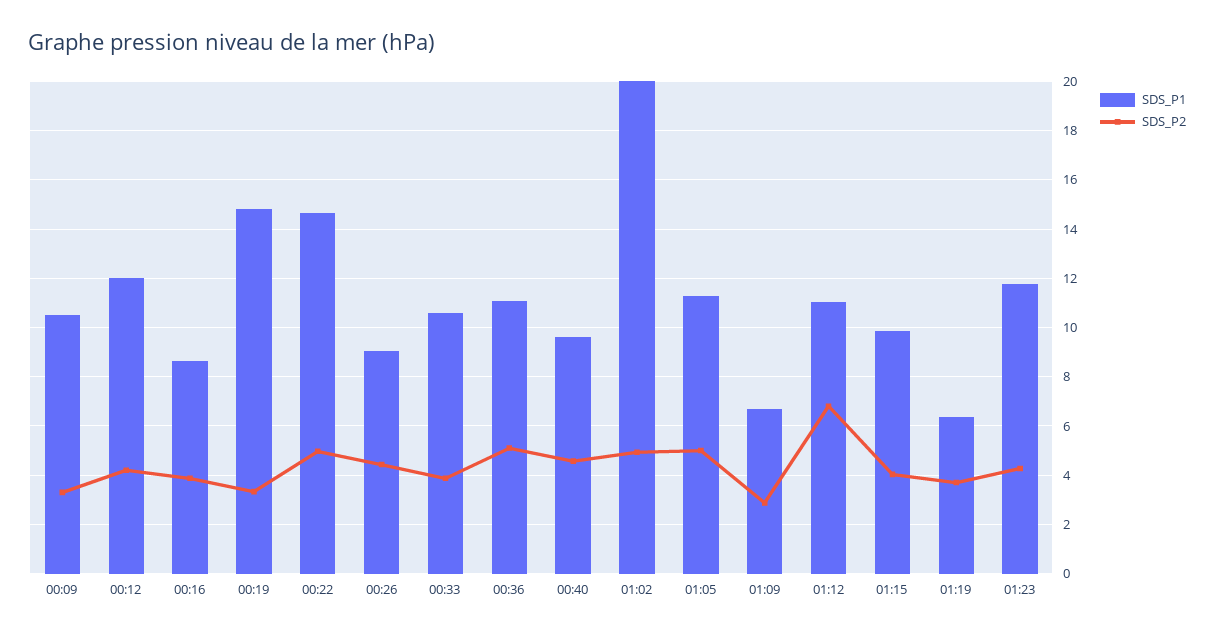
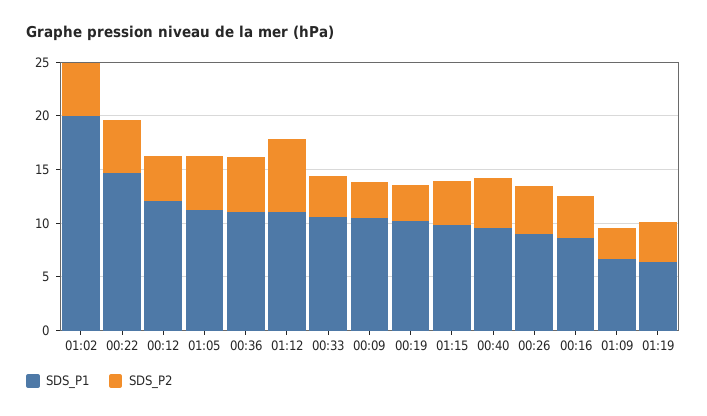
SDS_P1, 00:19: 14.75 -> 10
SDS_P1, 01:23: 11.75 -> none
SDS_P2, 01:23: 4.25 -> none

